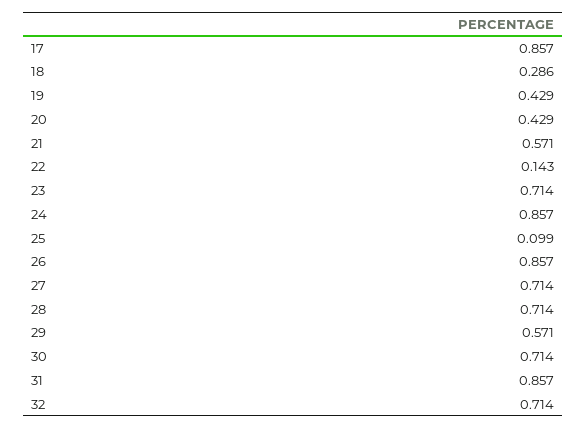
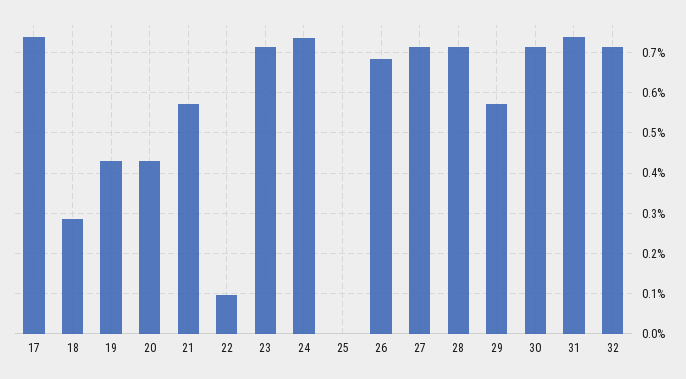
17: 0.857 -> 0.74
22: 0.143 -> 0.1
24: 0.857 -> 0.74
25: 0.099 -> 0
26: 0.857 -> 0.68
31: 0.857 -> 0.74

